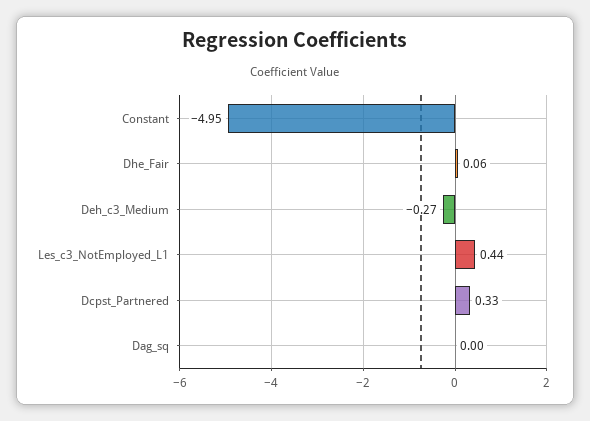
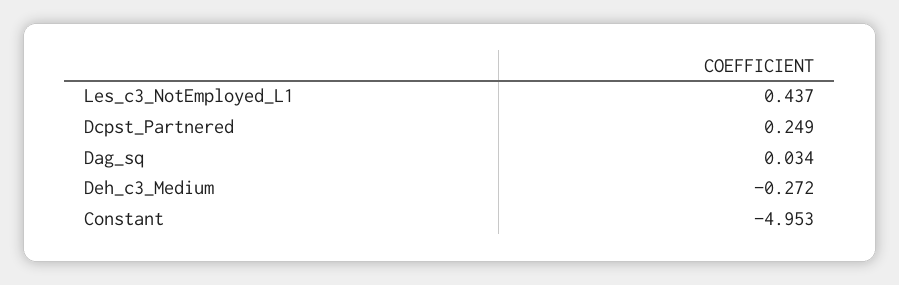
Dhe_Fair: 0.06 -> none
Dcpst_Partnered: 0.33 -> 0.249
Dag_sq: 0 -> 0.034

